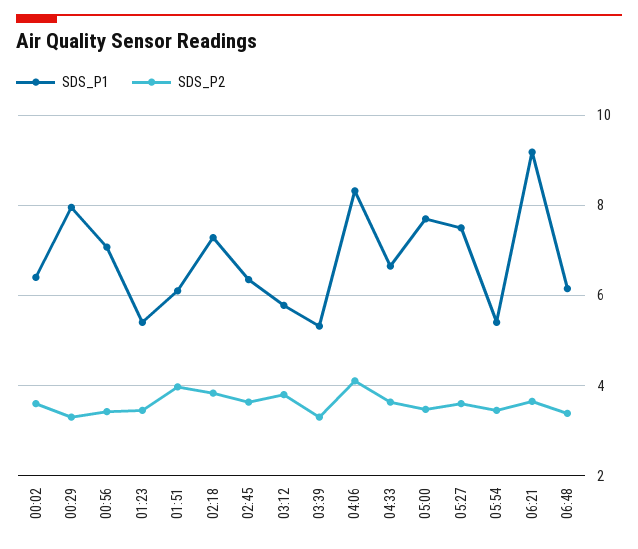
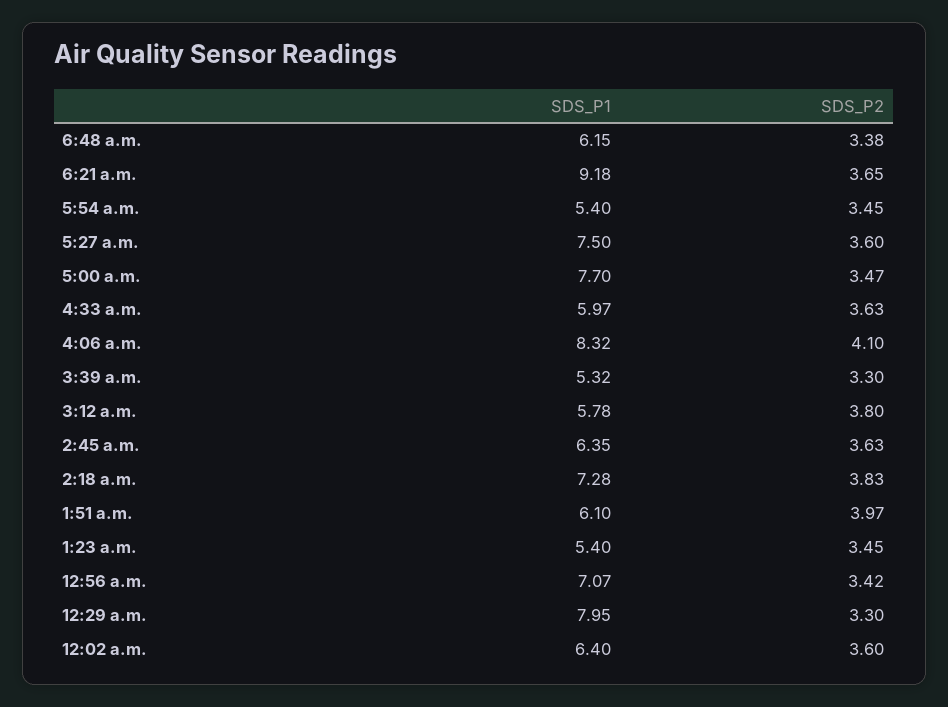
SDS_P1, 04:33: 6.6 -> 5.97

